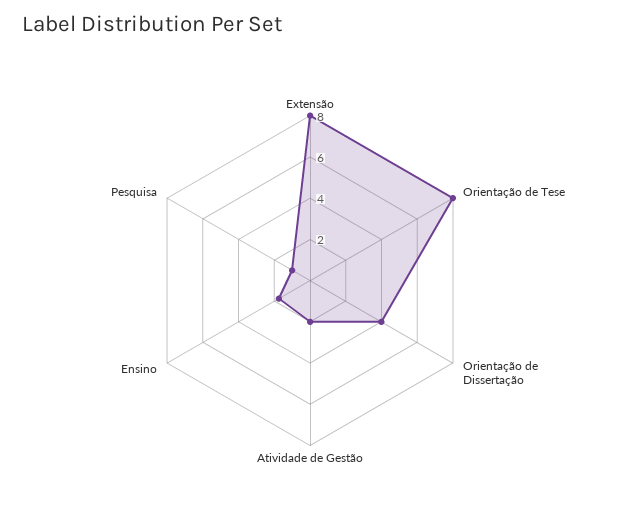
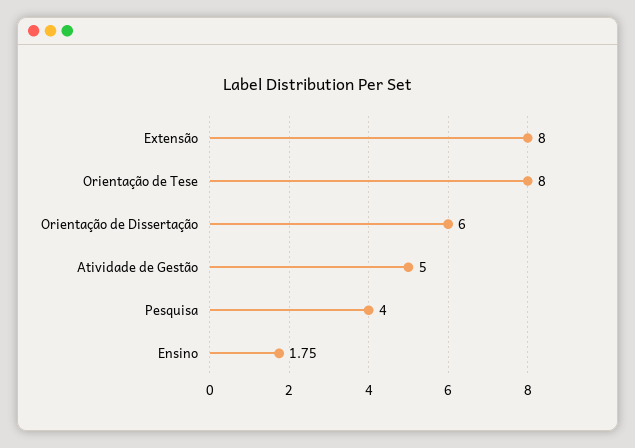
Orientação de Dissertação: 4 -> 6
Atividade de Gestão: 2 -> 5
Pesquisa: 1 -> 4

